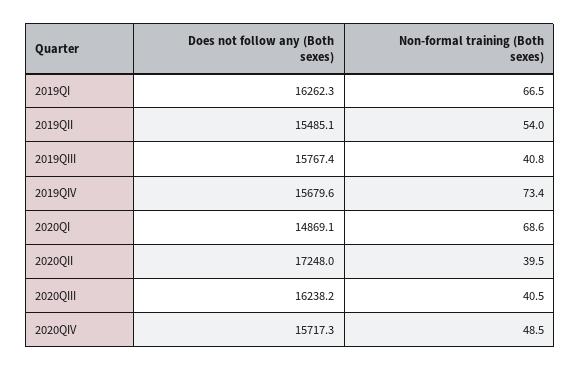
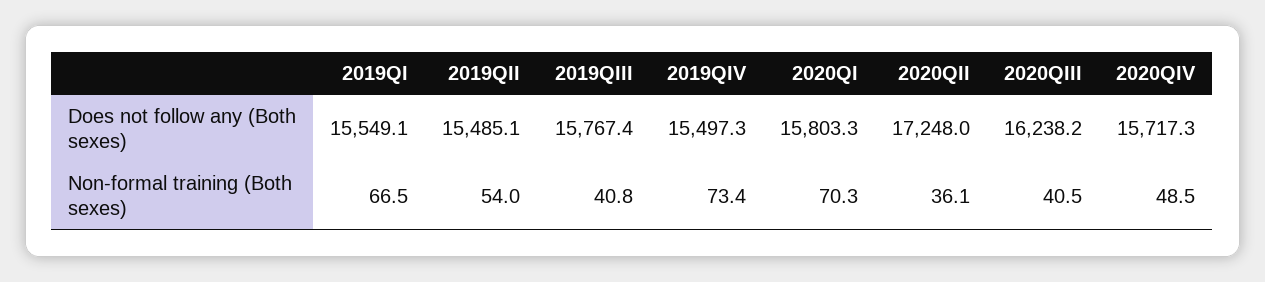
Does not follow any (Both sexes), 2019QI: 16262.3 -> 15549.1
Does not follow any (Both sexes), 2019QIV: 15679.6 -> 15497.3
Does not follow any (Both sexes), 2020QI: 14869.1 -> 15803.3
Non-formal training (Both sexes), 2020QI: 68.6 -> 70.3
Non-formal training (Both sexes), 2020QII: 39.5 -> 36.1

